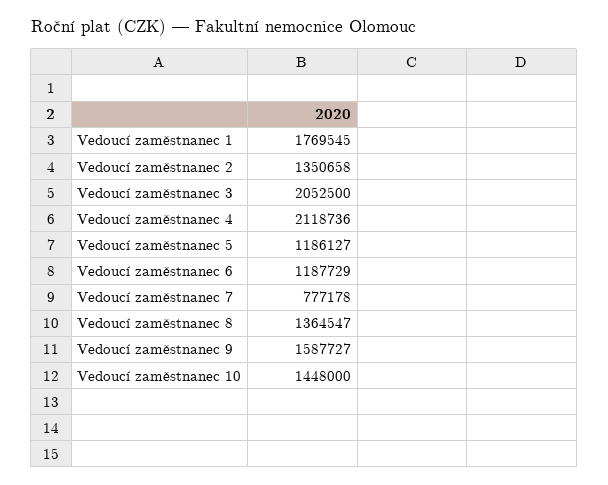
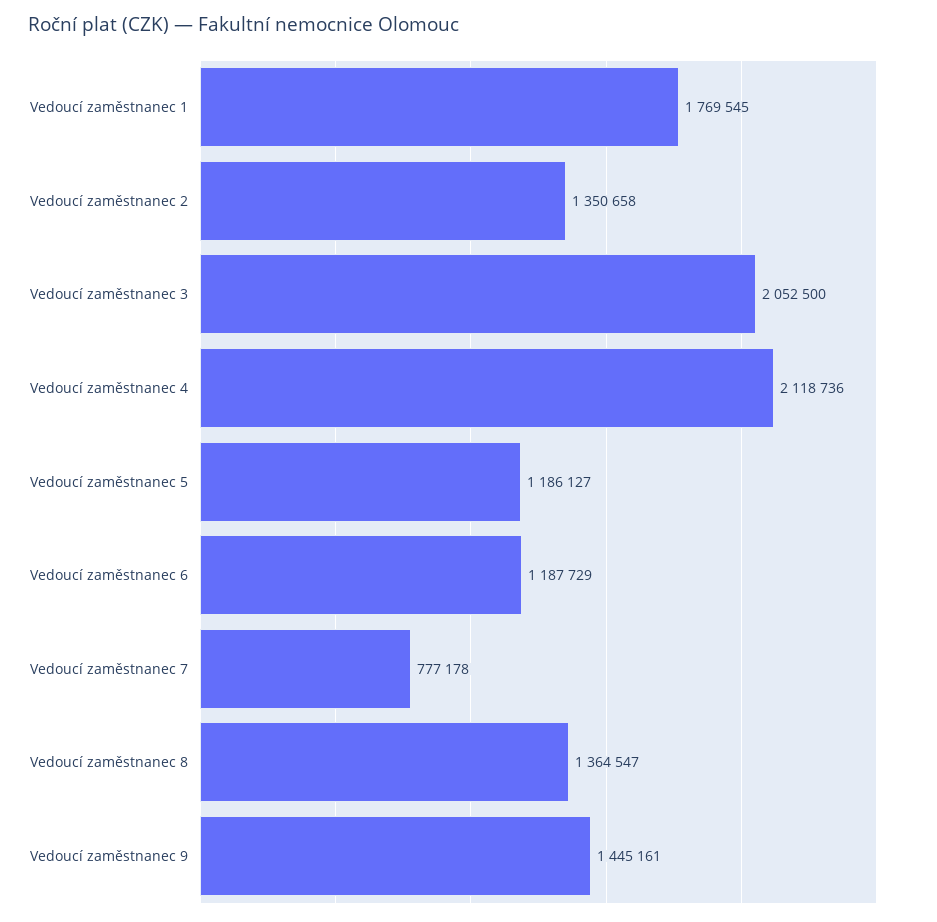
Vedoucí zaměstnanec 9: 1587727 -> 1445161
Vedoucí zaměstnanec 10: 1448000 -> none

